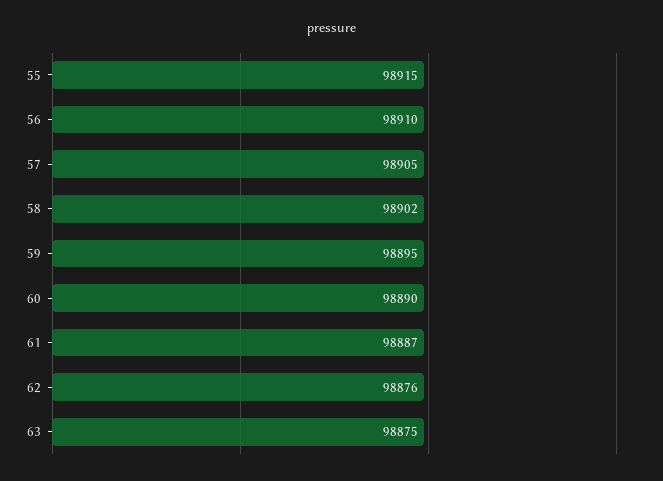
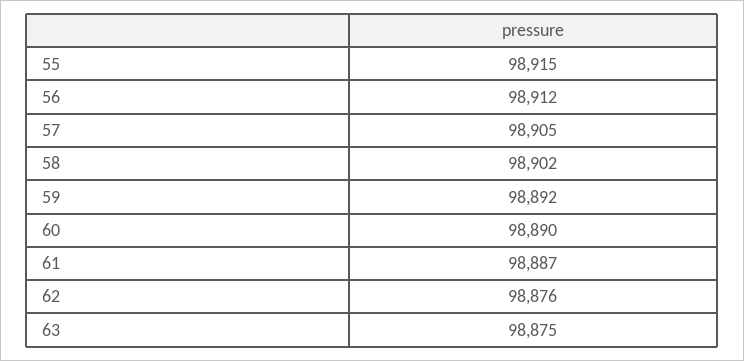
56: 98910 -> 98912
59: 98895 -> 98892

